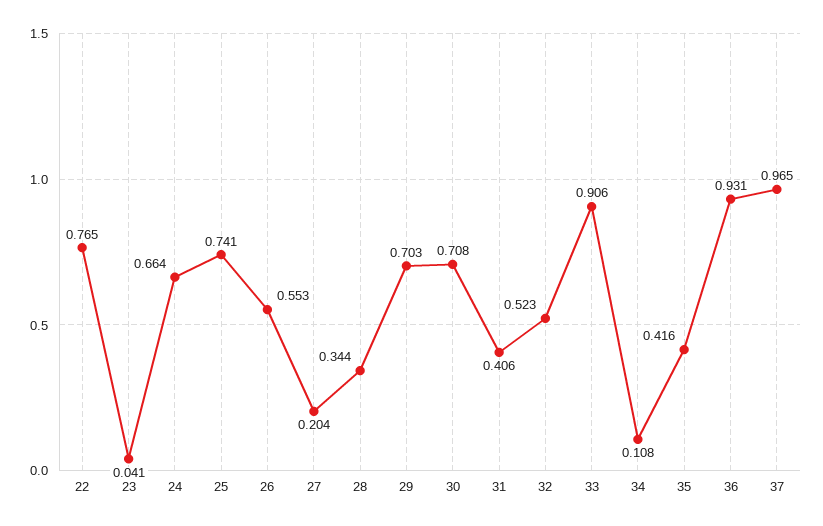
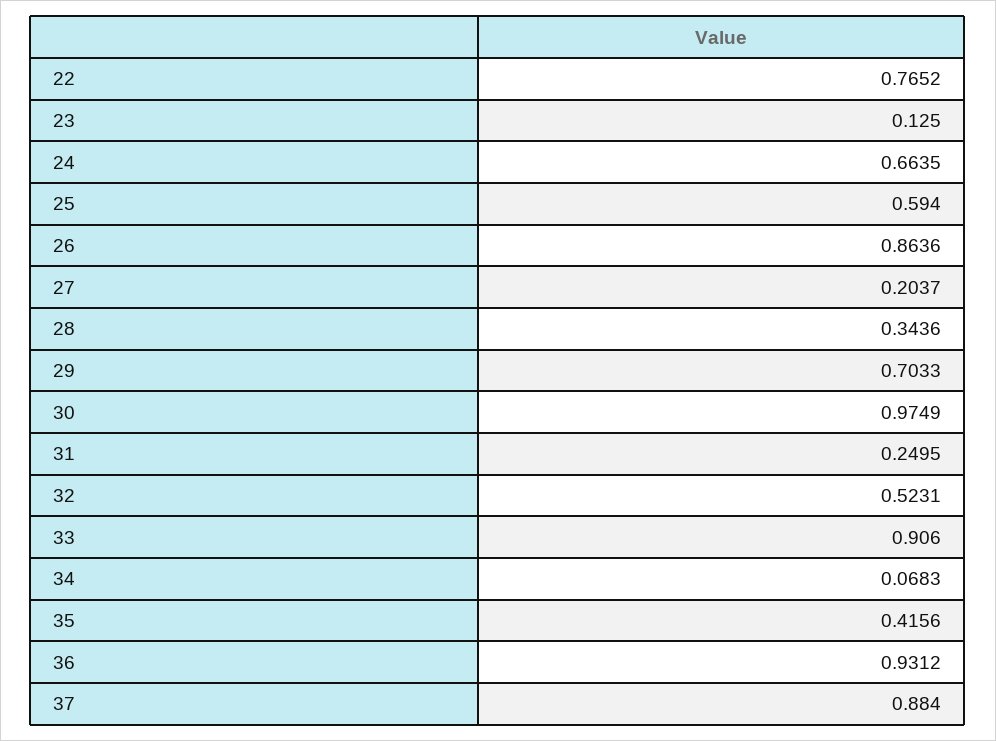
23: 0.041 -> 0.125
25: 0.741 -> 0.594
26: 0.553 -> 0.8636
30: 0.708 -> 0.9749
31: 0.406 -> 0.2495
34: 0.108 -> 0.0683
37: 0.965 -> 0.884

